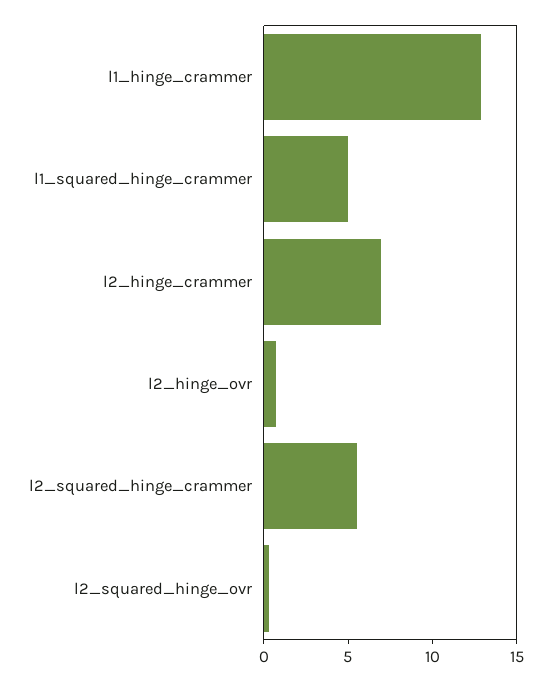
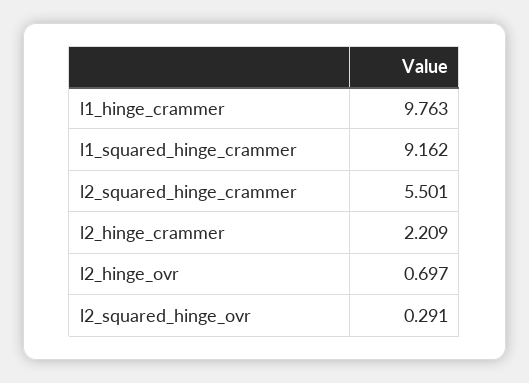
l1_hinge_crammer: 13 -> 9.763
l1_squared_hinge_crammer: 5 -> 9.162
l2_hinge_crammer: 7 -> 2.209

